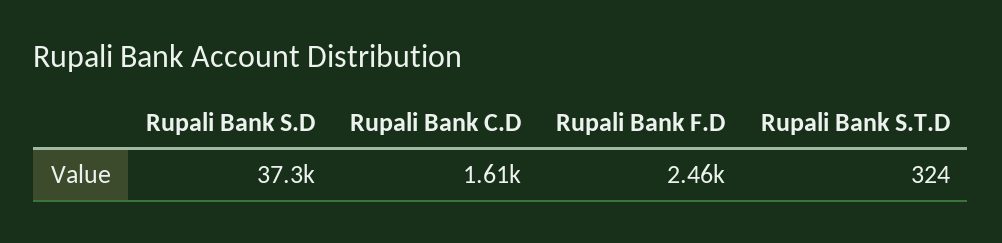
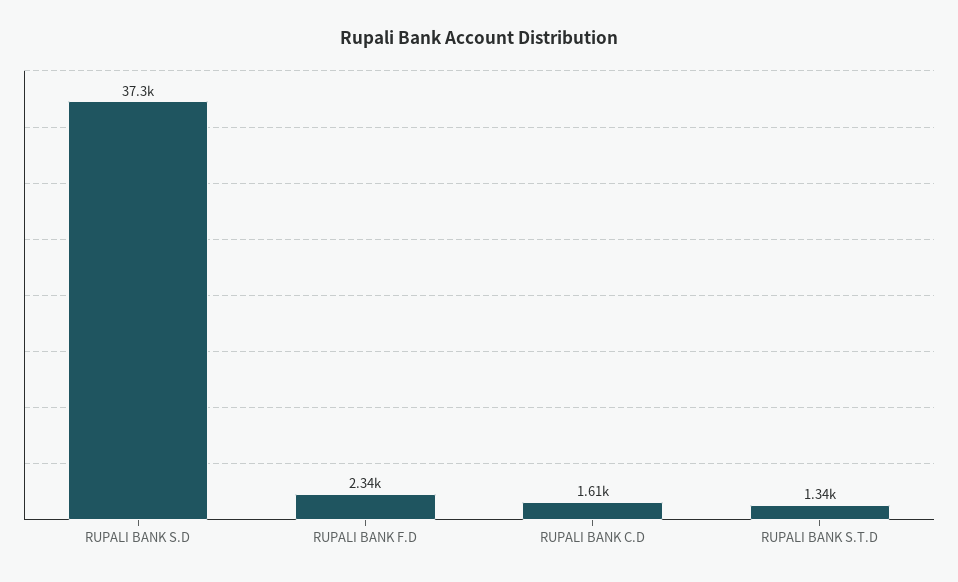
Rupali Bank F.D: 2460 -> 2340
Rupali Bank S.T.D: 324 -> 1340

